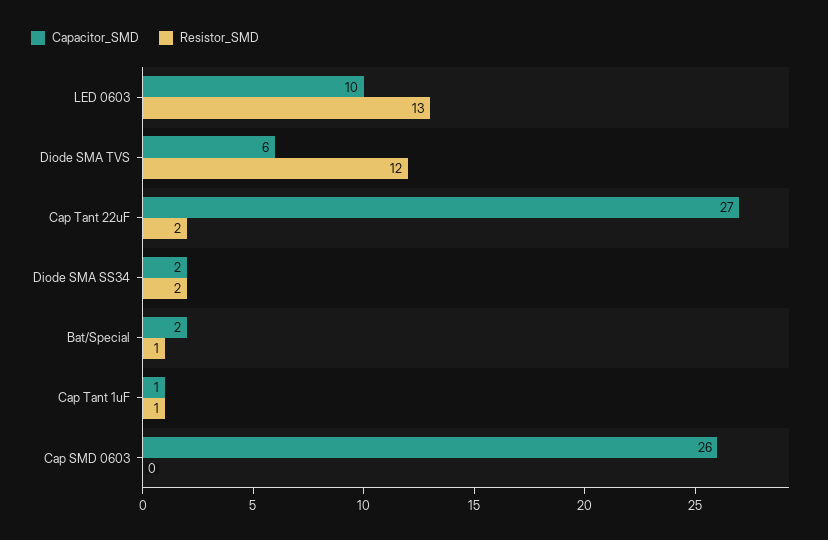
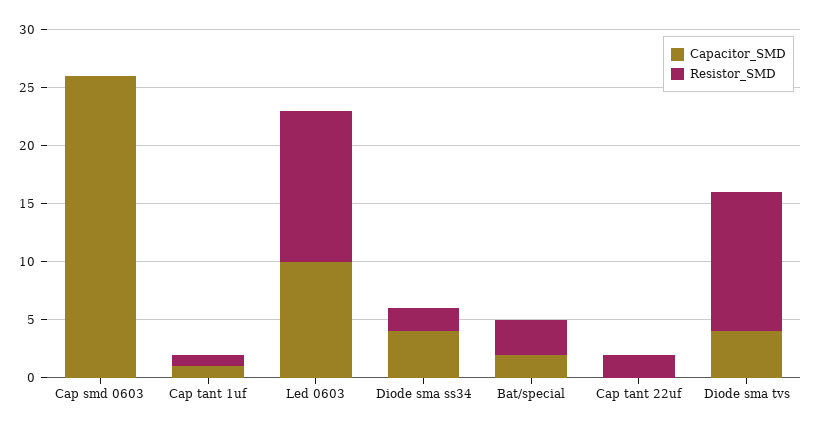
Capacitor_SMD, Diode SMA TVS: 6 -> 4
Capacitor_SMD, Cap Tant 22uF: 27 -> 0
Capacitor_SMD, Diode SMA SS34: 2 -> 4
Resistor_SMD, Bat/Special: 1 -> 3

